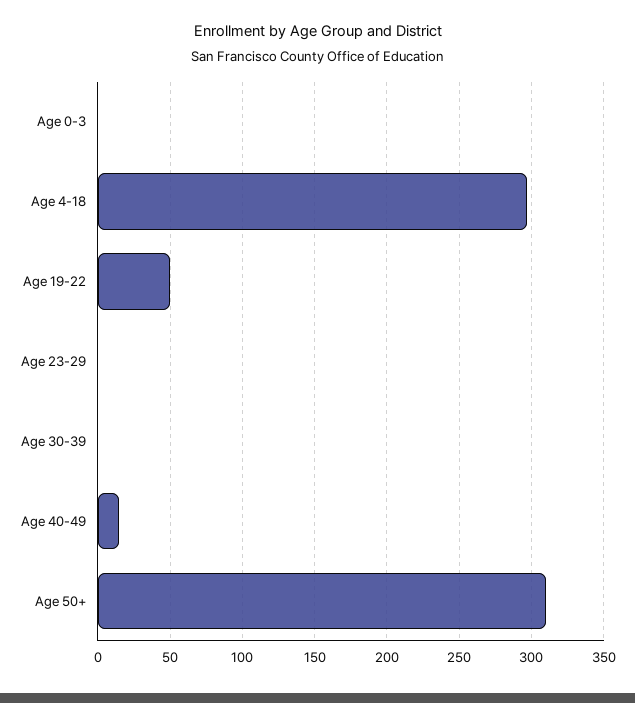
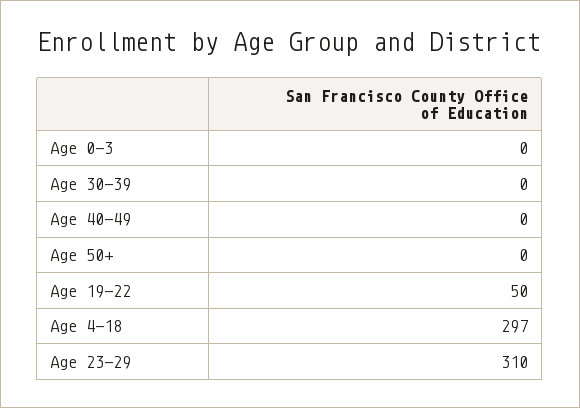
Age 23-29: 0 -> 310
Age 40-49: 15 -> 0
Age 50+: 310 -> 0

